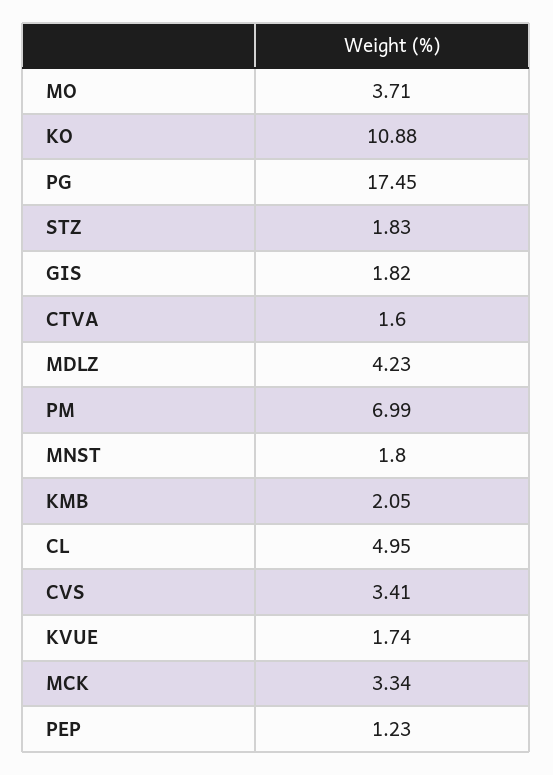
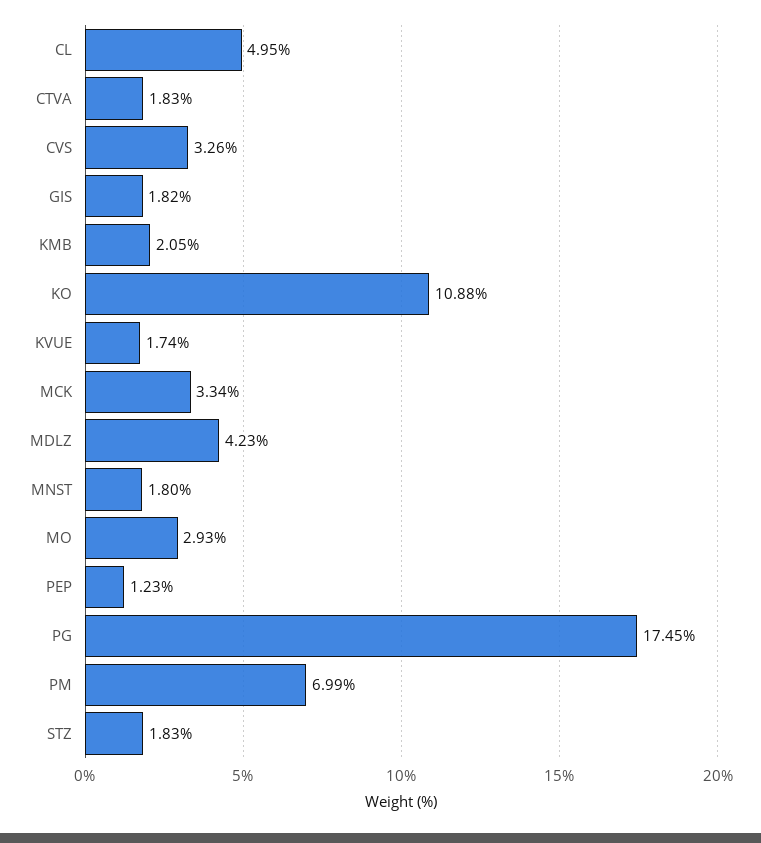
MO: 3.71 -> 2.93
CTVA: 1.6 -> 1.83
CVS: 3.41 -> 3.26

